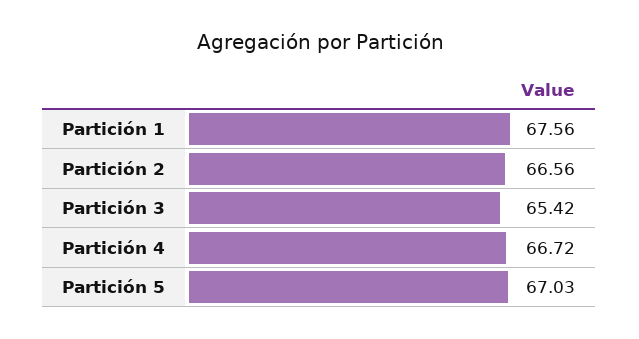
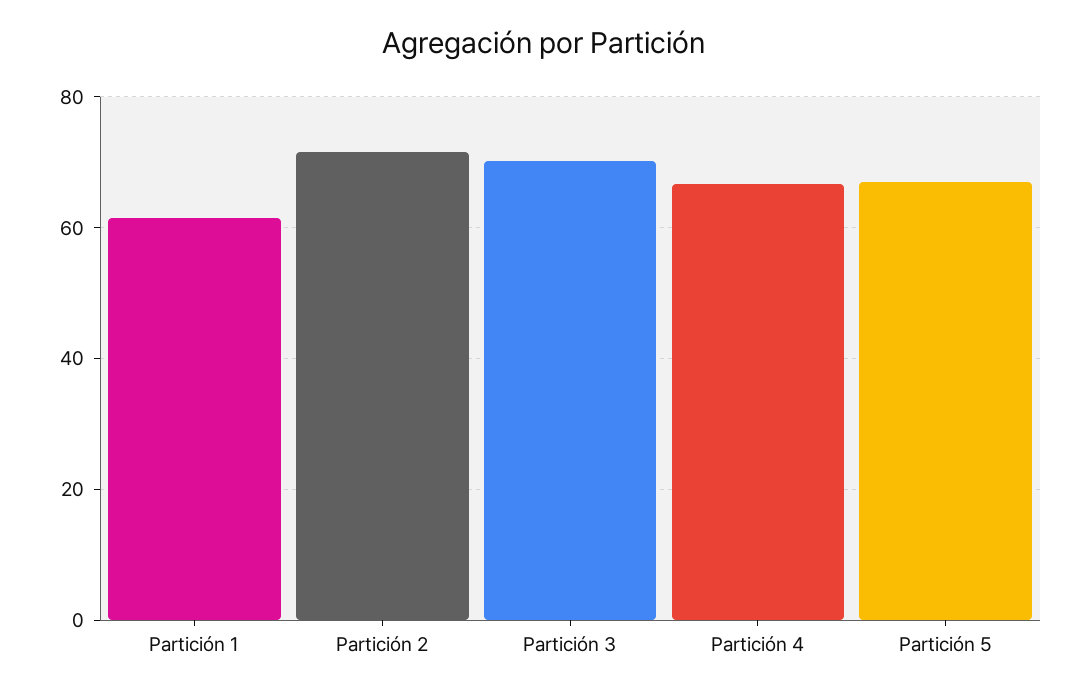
Partición 1: 67.56 -> 62
Partición 2: 66.56 -> 72
Partición 3: 65.42 -> 70

